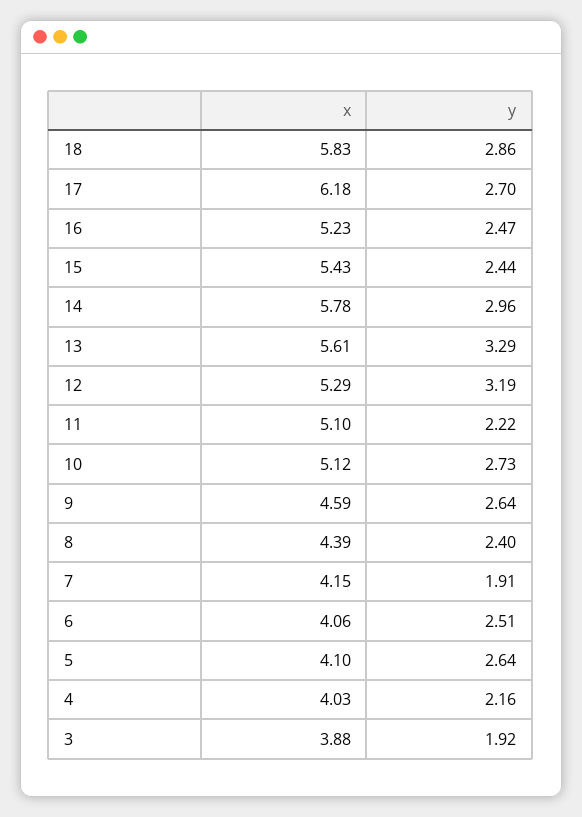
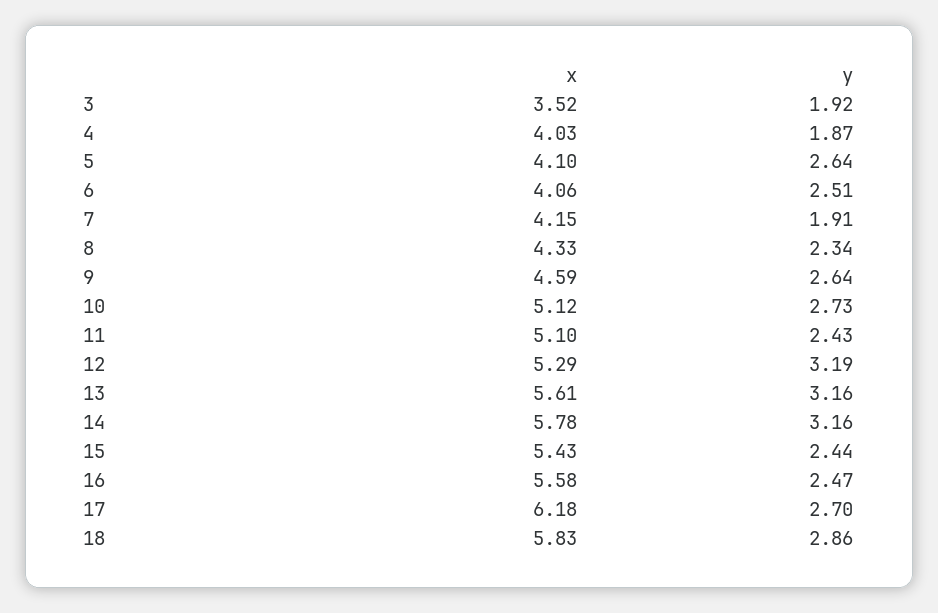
x, 16: 5.23 -> 5.58
y, 14: 2.96 -> 3.16
y, 13: 3.29 -> 3.16
y, 11: 2.22 -> 2.43
x, 8: 4.39 -> 4.33
y, 8: 2.4 -> 2.34
y, 4: 2.16 -> 1.87
x, 3: 3.88 -> 3.52

